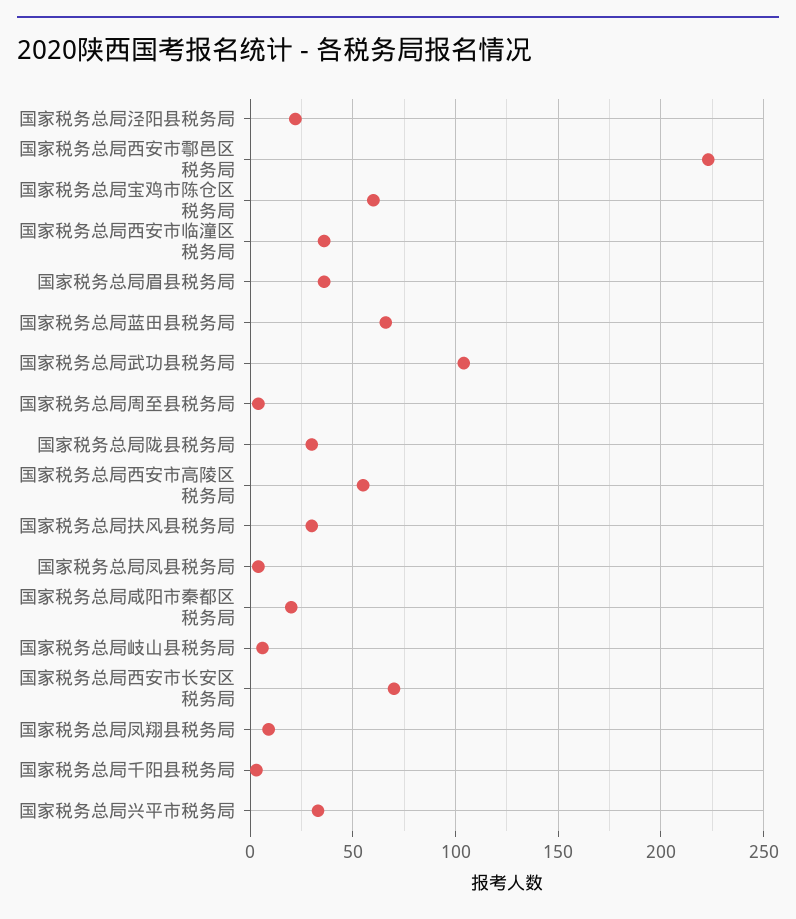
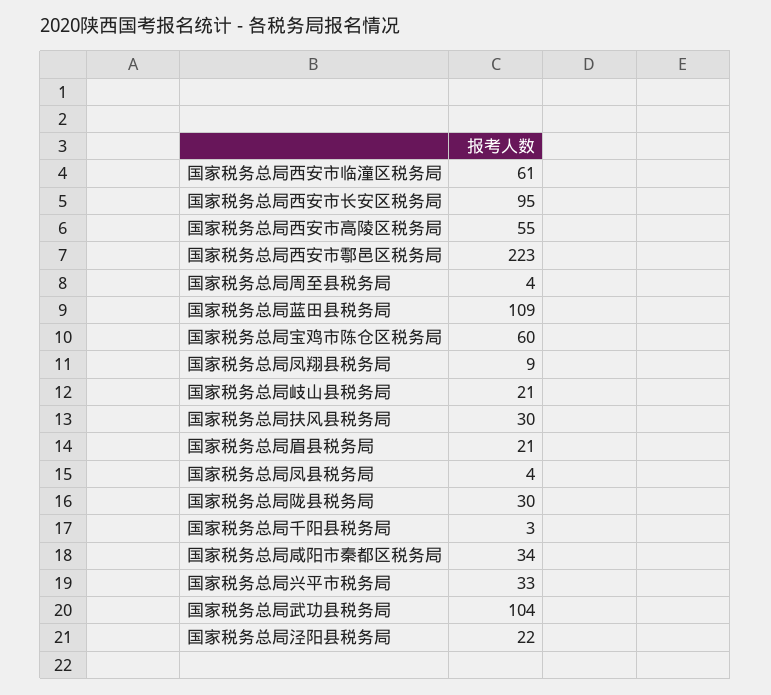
国家税务总局西安市临潼区税务局: 35 -> 61
国家税务总局眉县税务局: 35 -> 21
国家税务总局蓝田县税务局: 65 -> 109
国家税务总局咸阳市秦都区税务局: 20 -> 34
国家税务总局岐山县税务局: 5 -> 21
国家税务总局西安市长安区税务局: 70 -> 95

